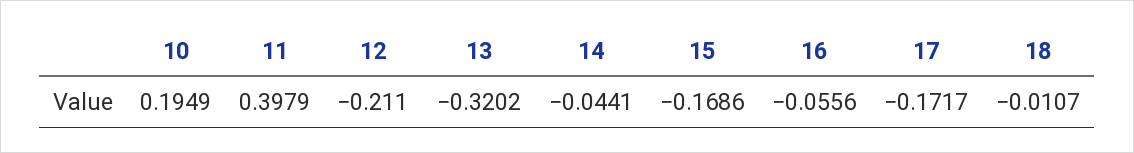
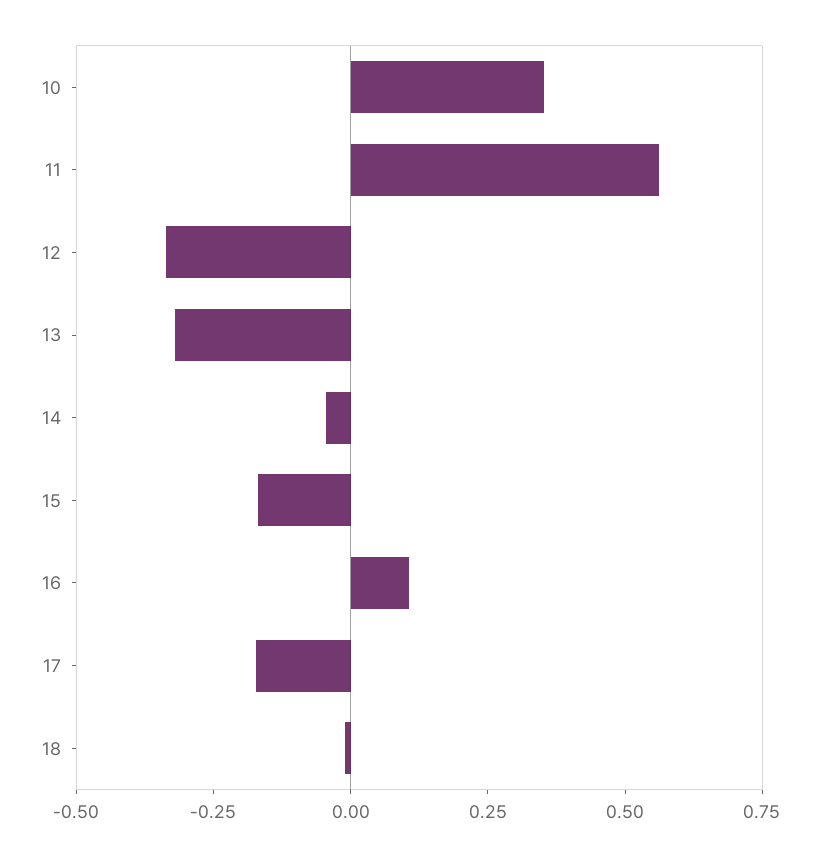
10: 0.1949 -> 0.35
11: 0.3979 -> 0.55
12: -0.211 -> -0.35
16: -0.0556 -> 0.1

